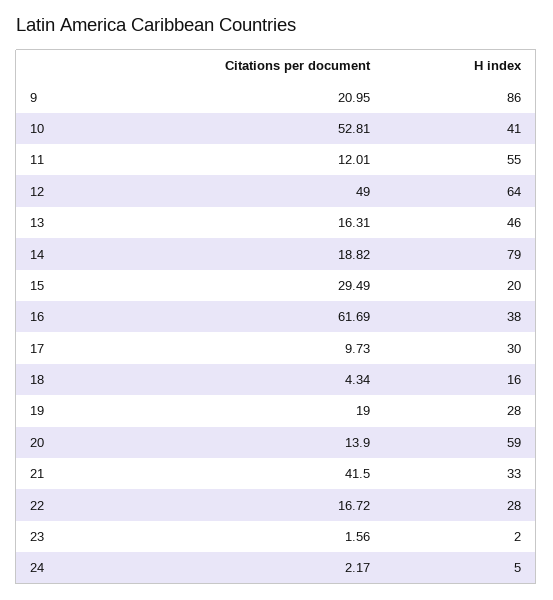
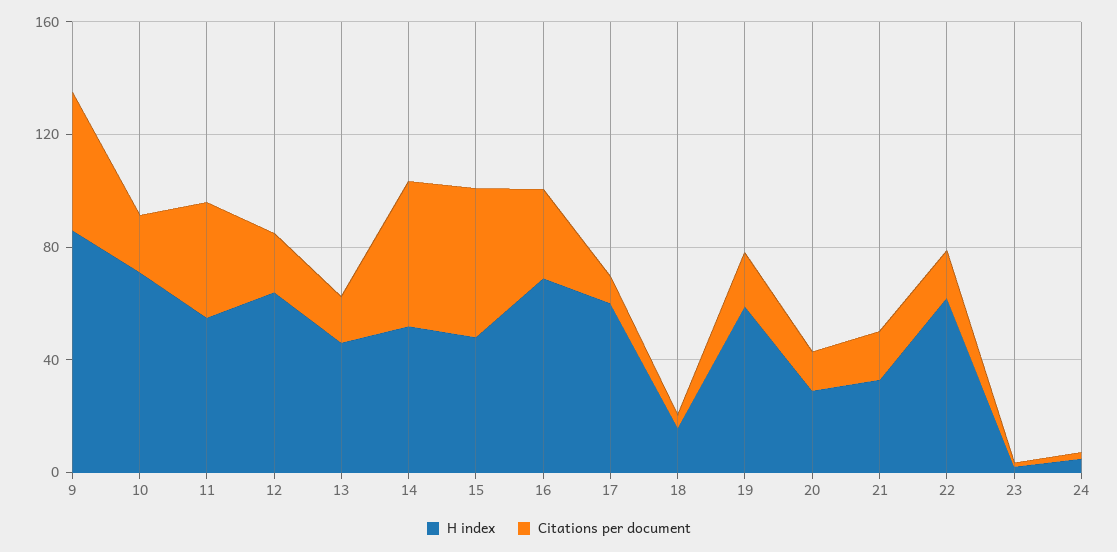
Citations per document, 9: 20.95 -> 50
Citations per document, 10: 52.81 -> 20
H index, 10: 41 -> 70
Citations per document, 11: 12.01 -> 40
Citations per document, 12: 49 -> 20
Citations per document, 14: 18.82 -> 50
H index, 14: 79 -> 50
Citations per document, 15: 29.49 -> 50
H index, 15: 20 -> 50
Citations per document, 16: 61.69 -> 30
H index, 16: 38 -> 70
H index, 17: 30 -> 60
H index, 19: 28 -> 60
H index, 20: 59 -> 30
Citations per document, 21: 41.5 -> 20
H index, 22: 28 -> 60

